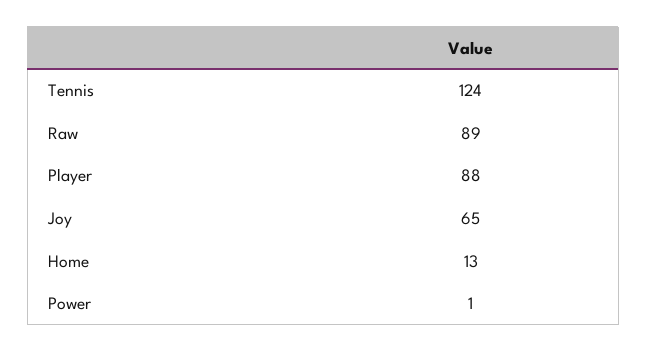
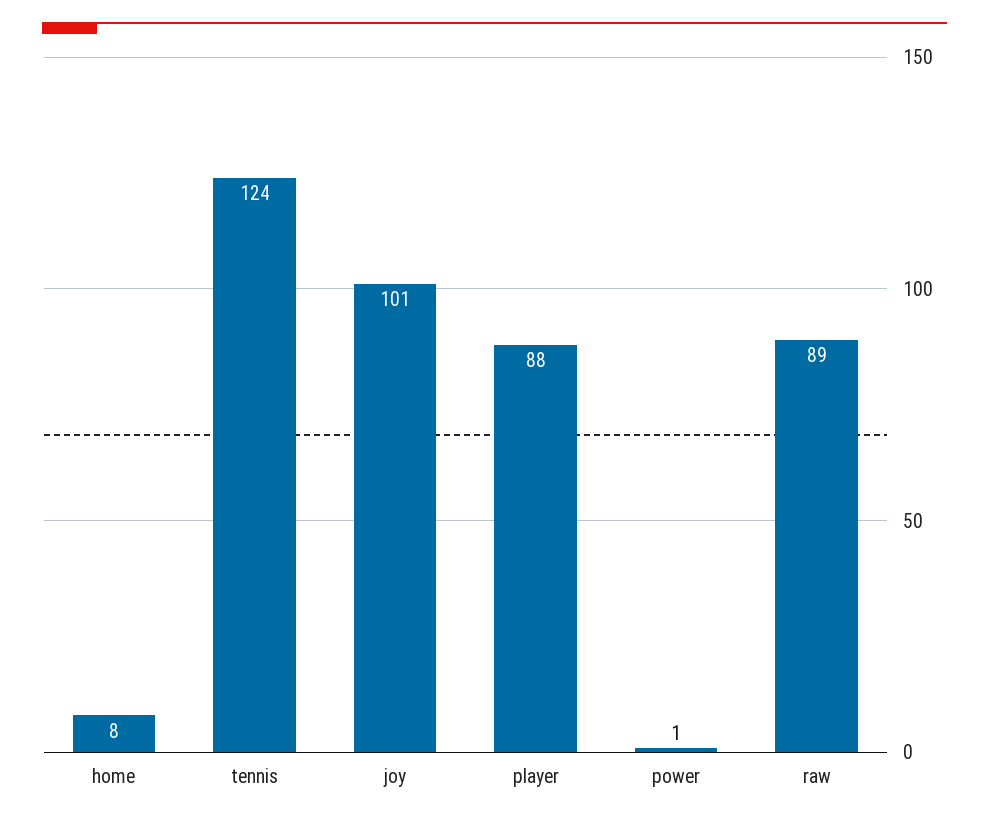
Joy: 65 -> 101
Home: 13 -> 8

